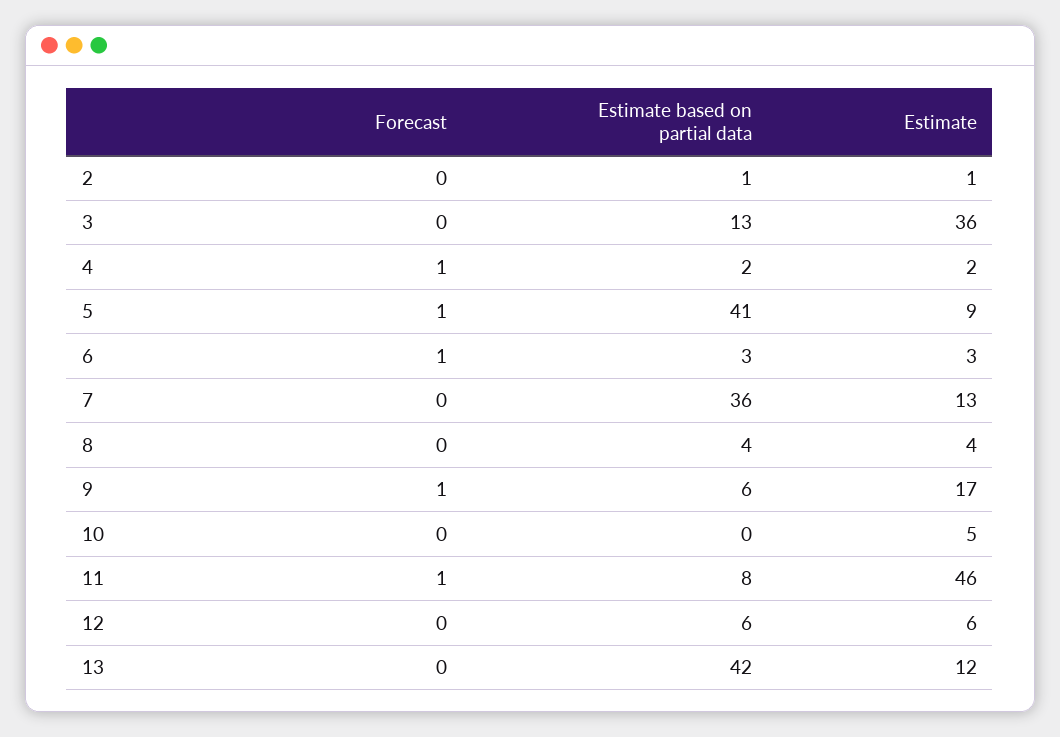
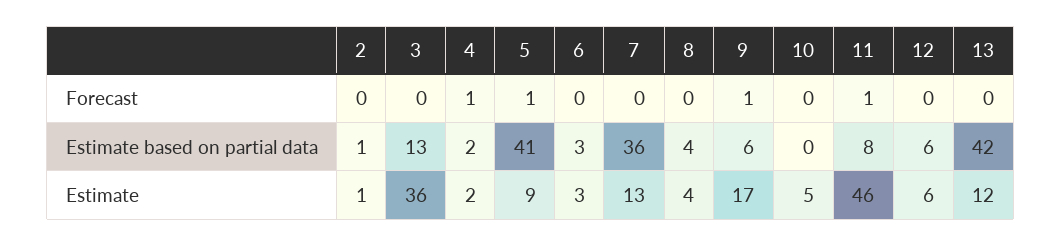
Forecast, 6: 1 -> 0

